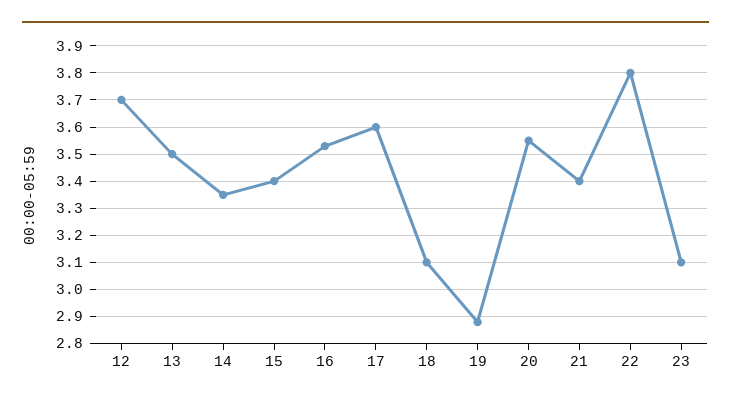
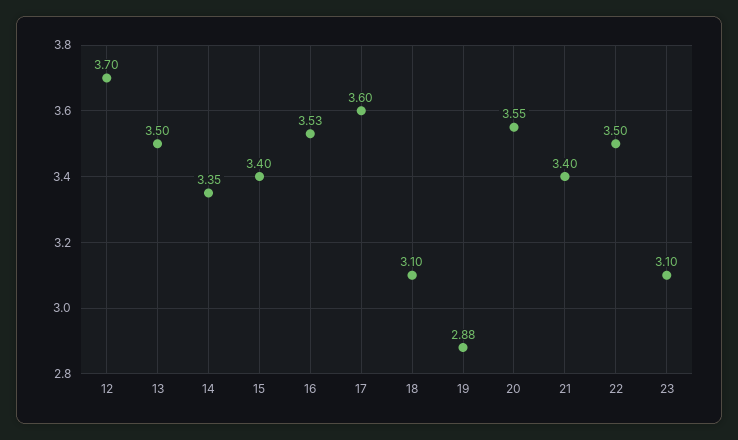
22: 3.8 -> 3.5

